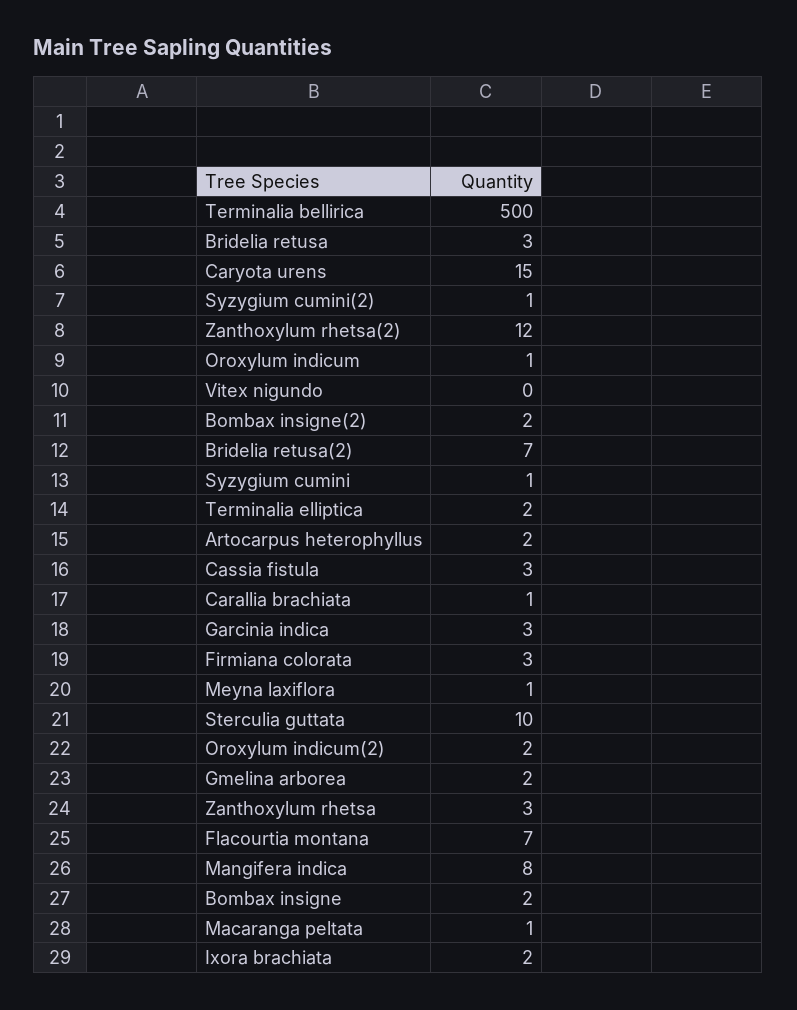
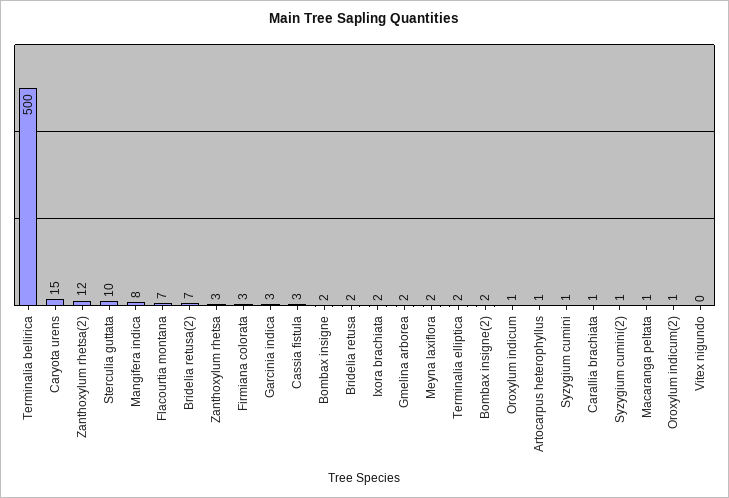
Bridelia retusa: 3 -> 2
Artocarpus heterophyllus: 2 -> 1
Meyna laxiflora: 1 -> 2
Oroxylum indicum(2): 2 -> 1

